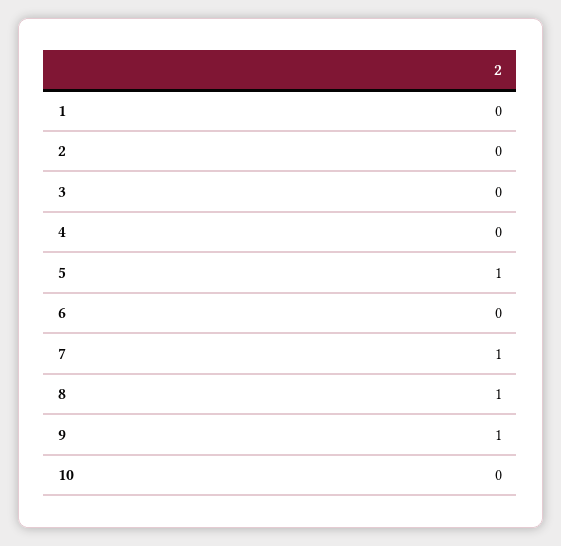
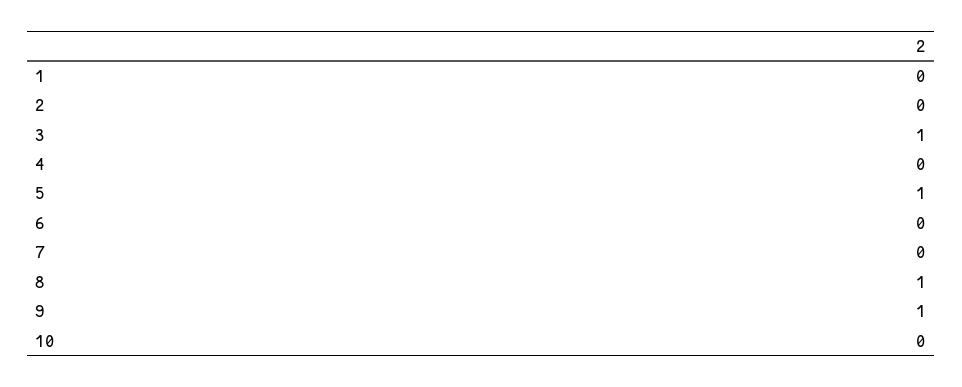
3: 0 -> 1
7: 1 -> 0

